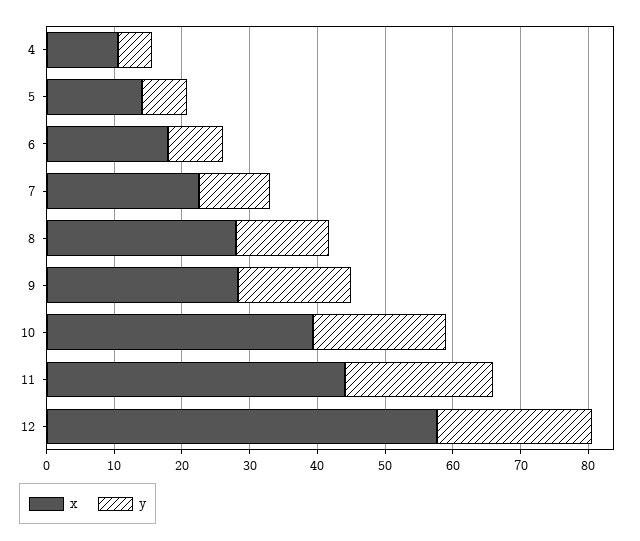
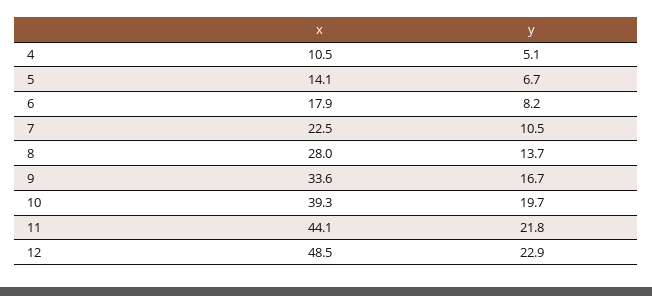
x, 9: 28 -> 33.6
x, 12: 58 -> 48.5

